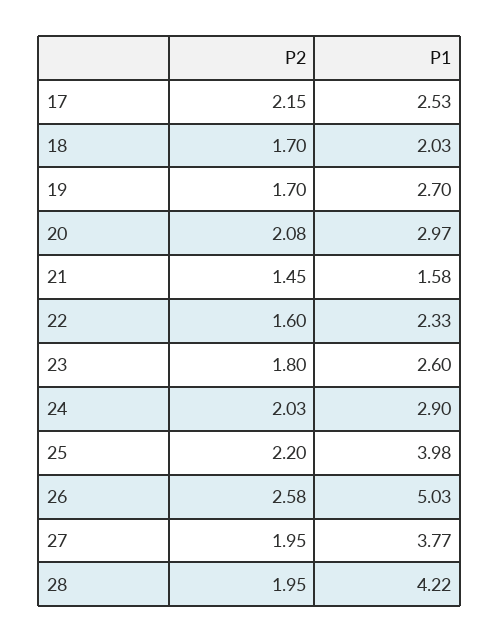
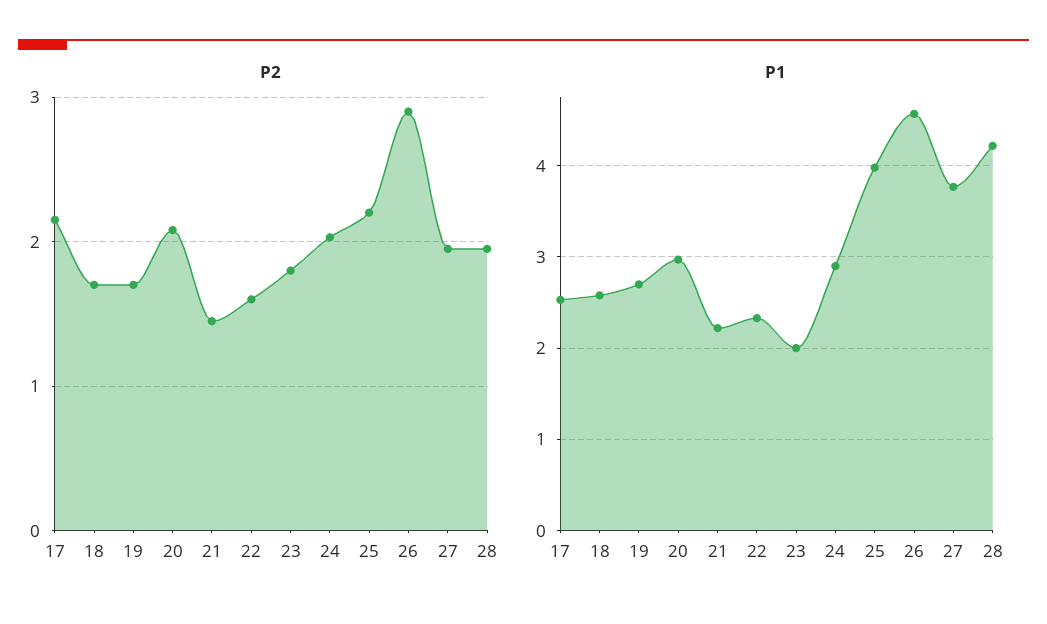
P1, 18: 2.03 -> 2.6
P1, 21: 1.58 -> 2.2
P1, 23: 2.6 -> 2
P2, 26: 2.58 -> 2.9
P1, 26: 5.03 -> 4.6

